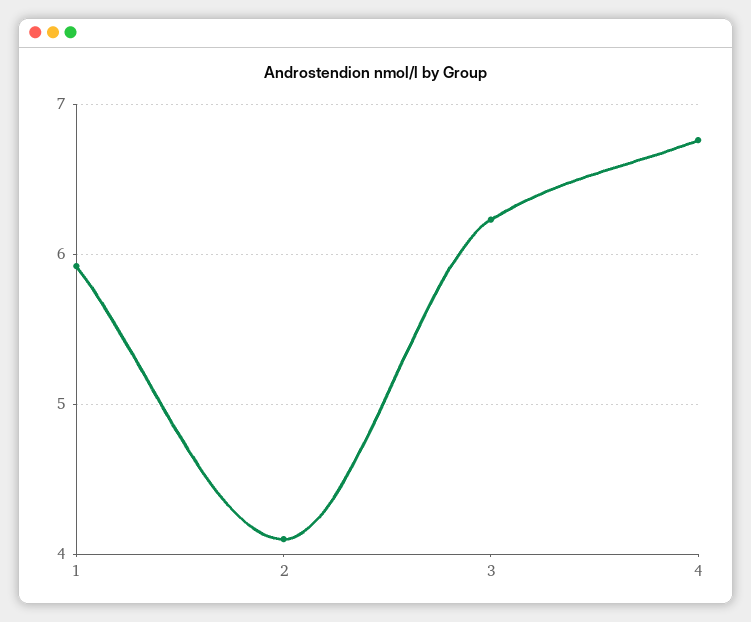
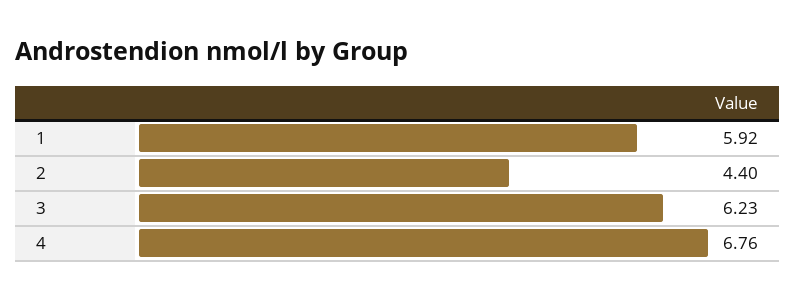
2: 4.1 -> 4.4

